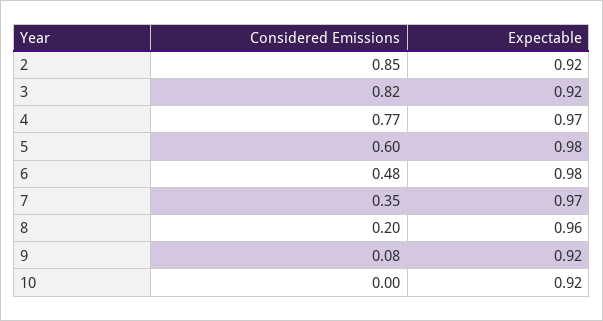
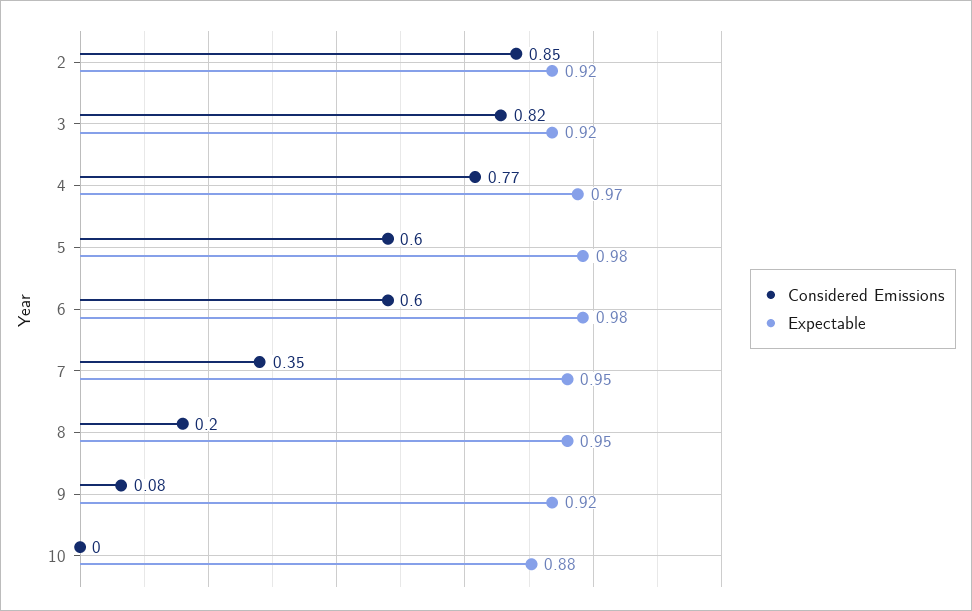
Considered Emissions, 6: 0.48 -> 0.6
Expectable, 7: 0.97 -> 0.95
Expectable, 8: 0.96 -> 0.95
Expectable, 10: 0.92 -> 0.88

